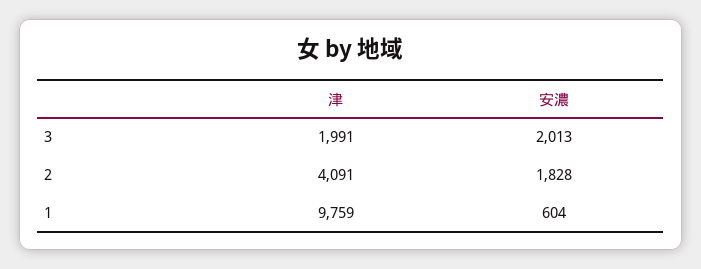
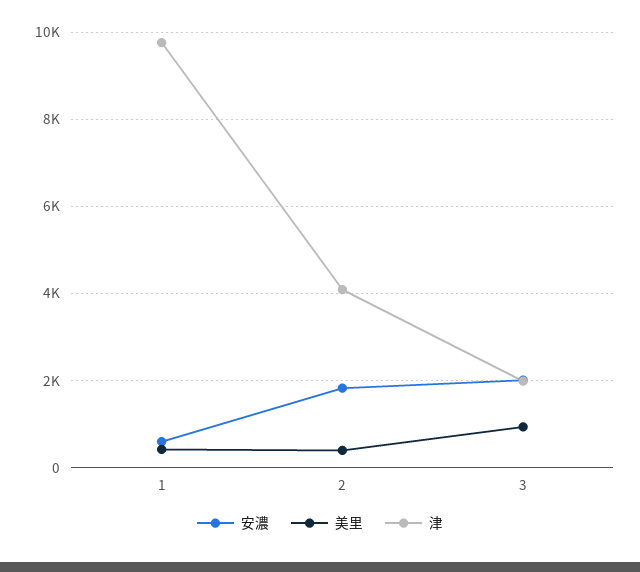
美里, 1: none -> 400
美里, 2: none -> 400
美里, 3: none -> 1000

